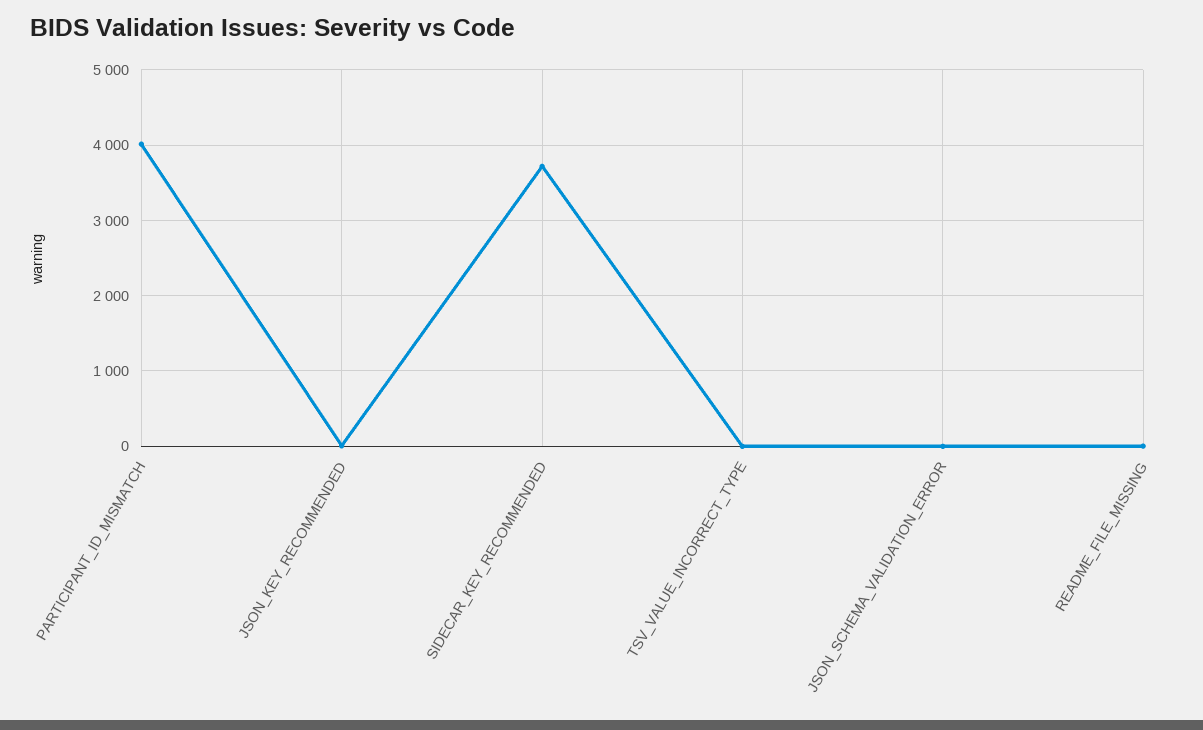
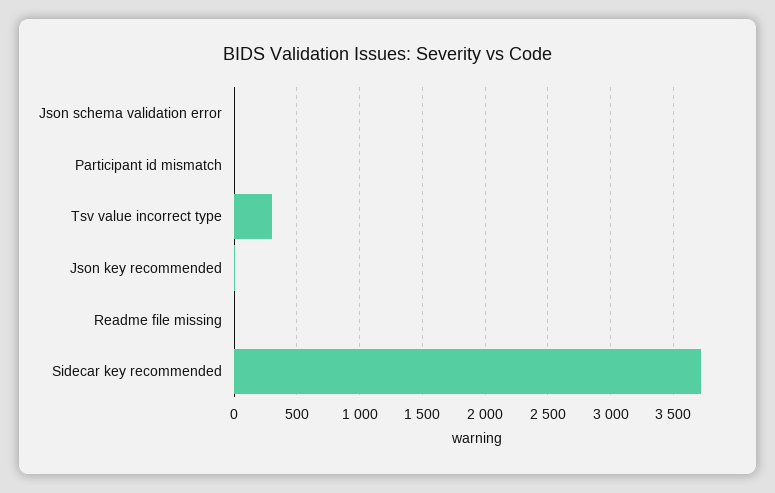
PARTICIPANT_ID_MISMATCH: 4000 -> 0
TSV_VALUE_INCORRECT_TYPE: 0 -> 300

